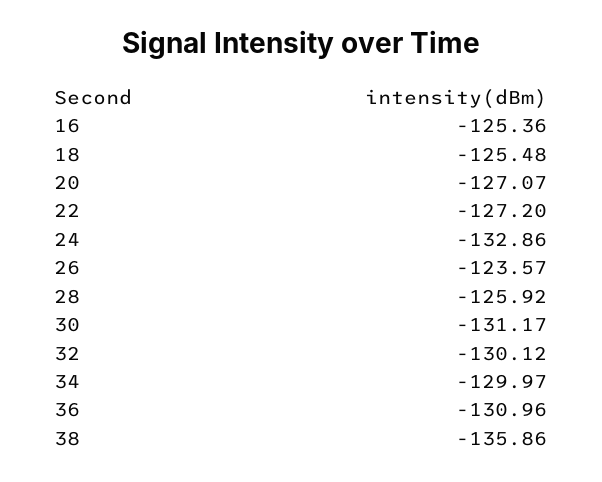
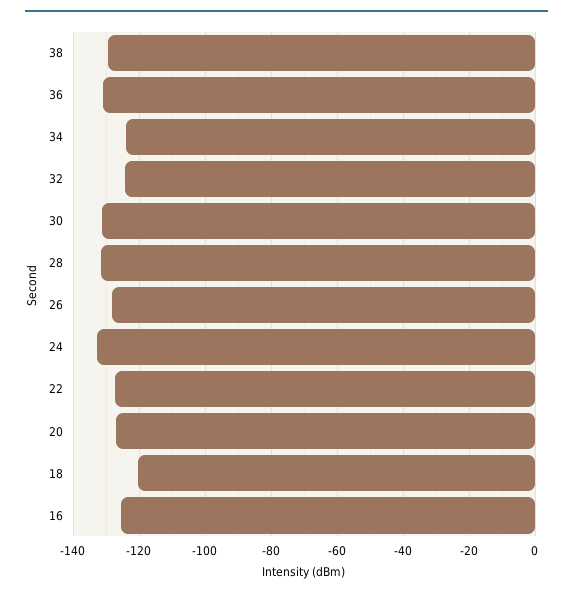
18: -125.48 -> -120
26: -123.57 -> -128
28: -125.92 -> -132
32: -130.12 -> -124
34: -129.97 -> -124
38: -135.86 -> -130

